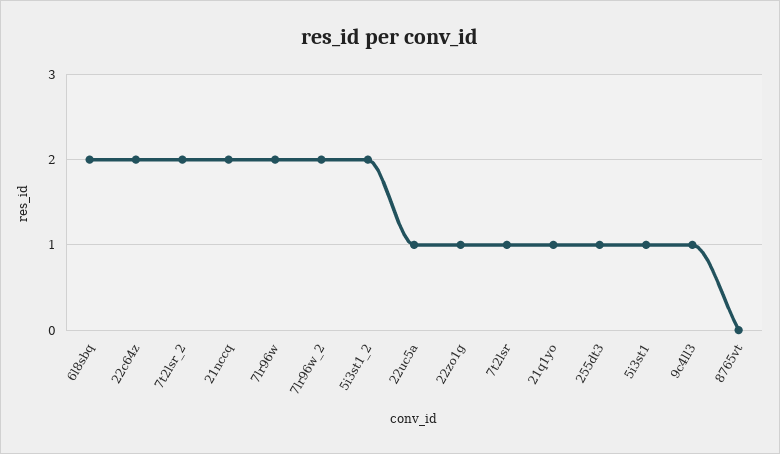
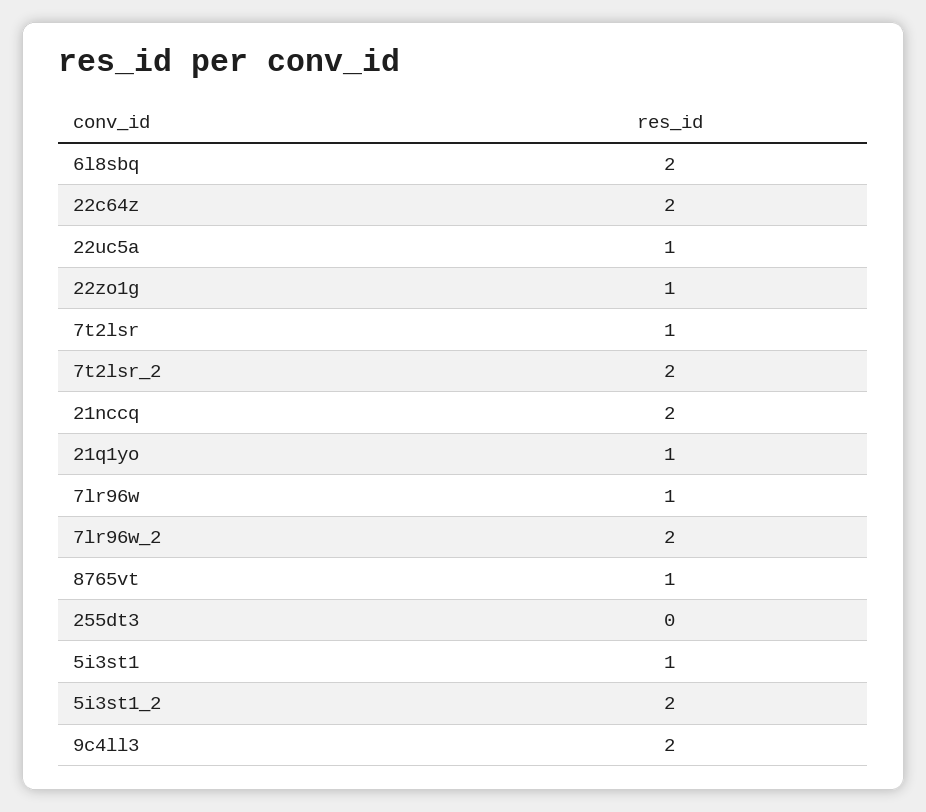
7lr96w: 2 -> 1
255dt3: 1 -> 0
9c4ll3: 1 -> 2
8765vt: 0 -> 1

